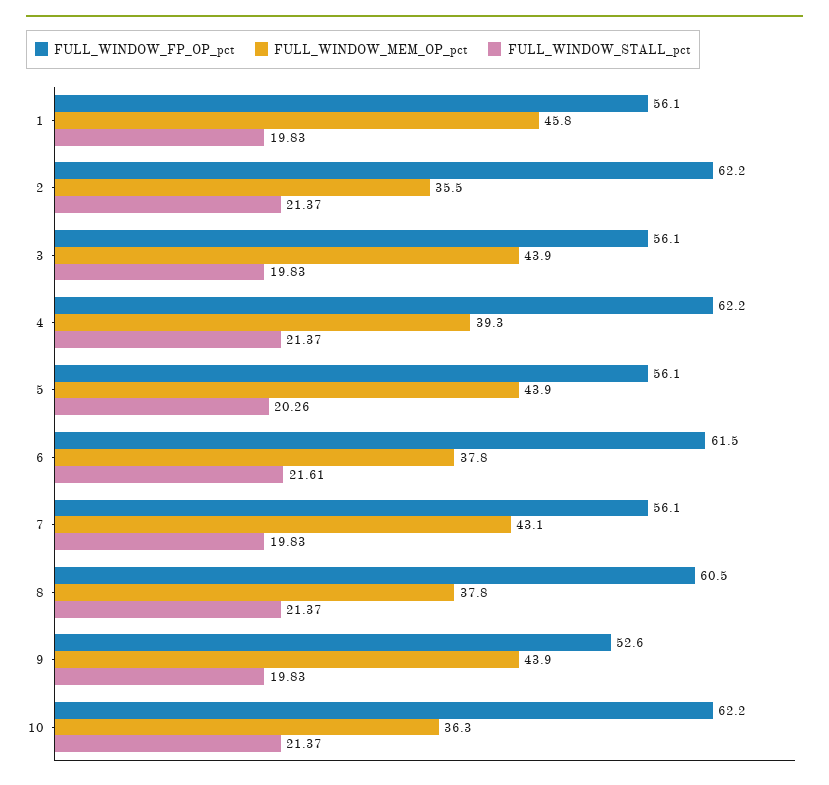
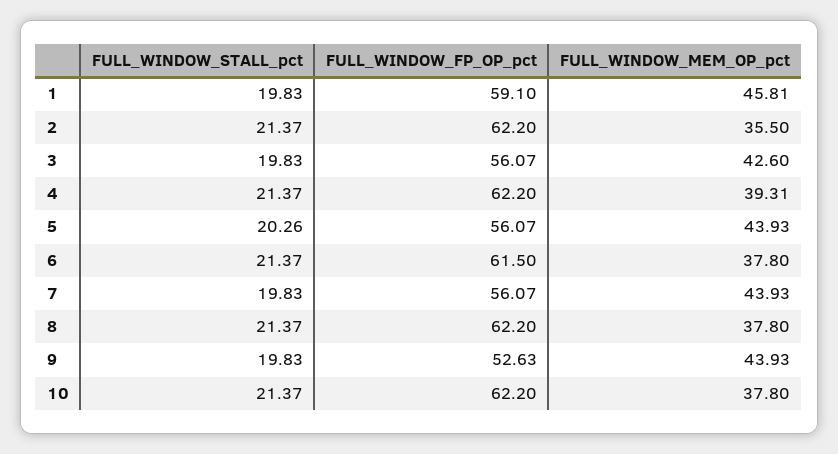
FULL_WINDOW_FP_OP_pct, 1: 56.1 -> 59.1
FULL_WINDOW_MEM_OP_pct, 3: 43.9 -> 42.6
FULL_WINDOW_STALL_pct, 6: 21.61 -> 21.37
FULL_WINDOW_MEM_OP_pct, 7: 43.1 -> 43.93
FULL_WINDOW_FP_OP_pct, 8: 60.5 -> 62.2
FULL_WINDOW_MEM_OP_pct, 10: 36.3 -> 37.8

